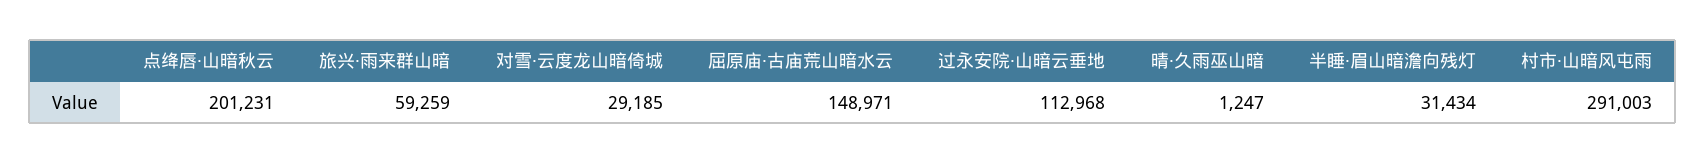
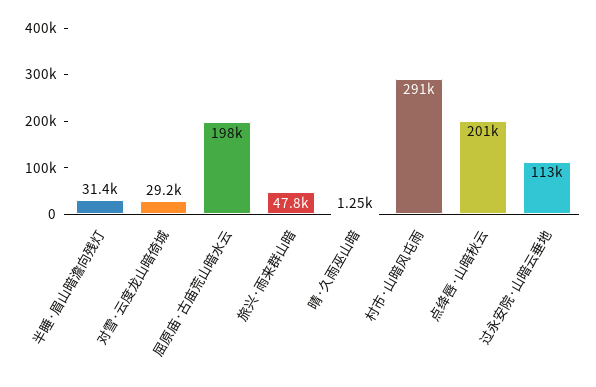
旅兴·雨来群山暗: 59259 -> 47800
屈原庙·古庙荒山暗水云: 148971 -> 198000

